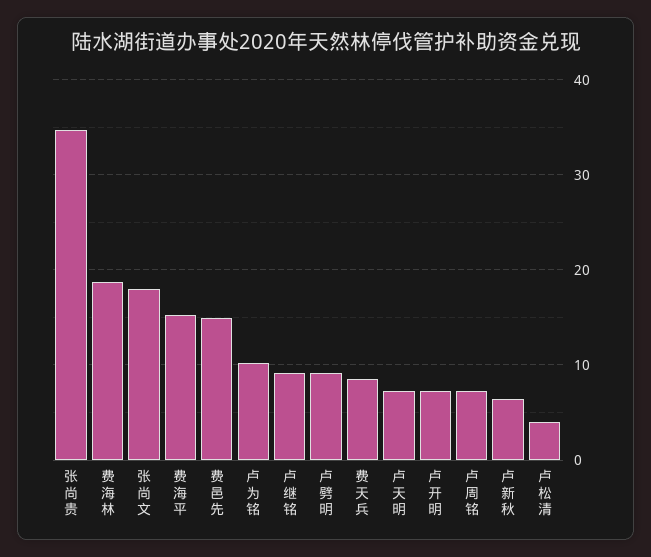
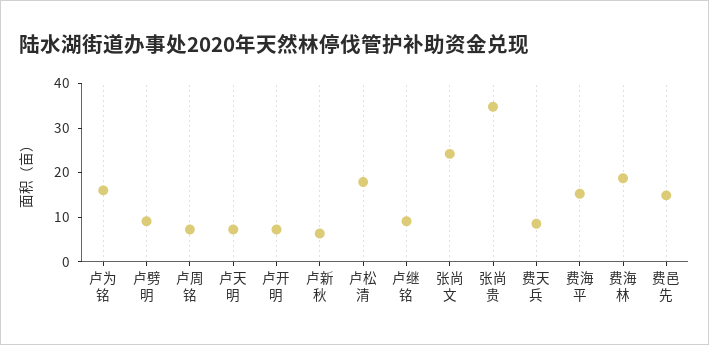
张尚文: 18 -> 24
卢为铭: 10 -> 16
卢松清: 4 -> 18

